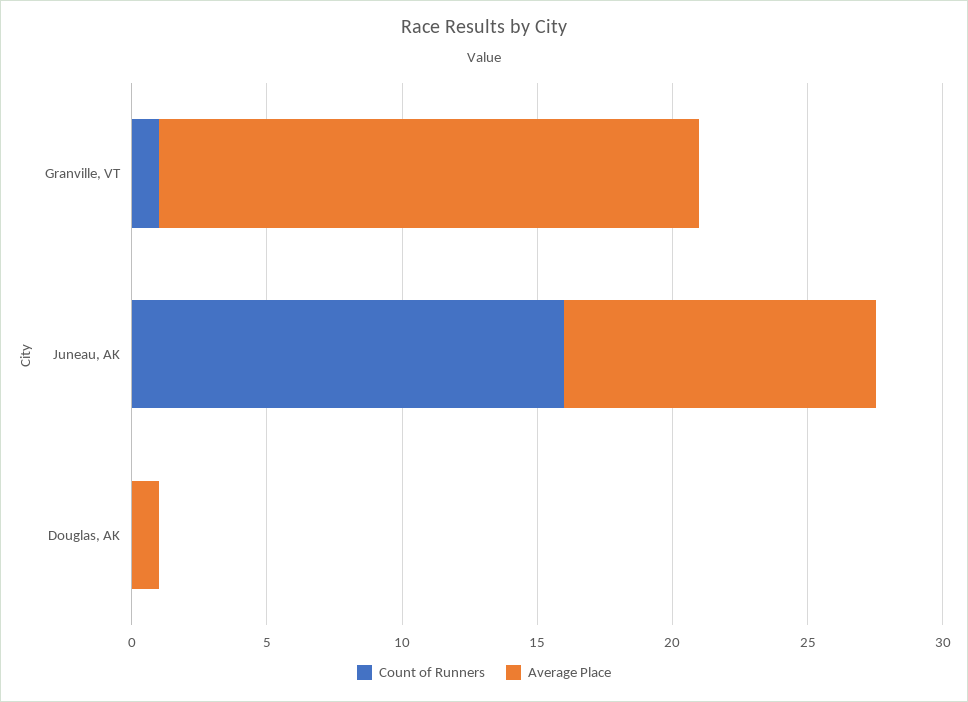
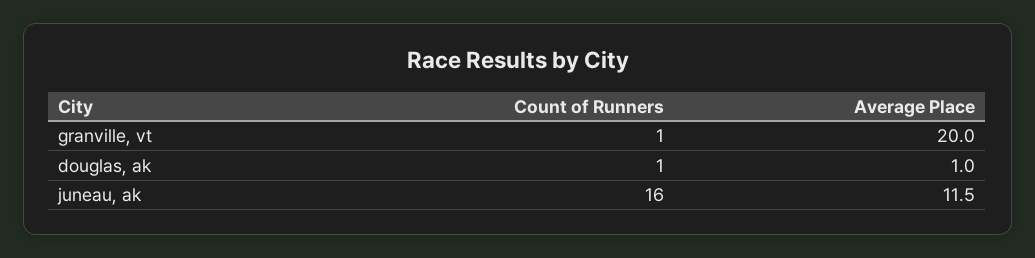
Count of Runners, Douglas, AK: 0 -> 1

